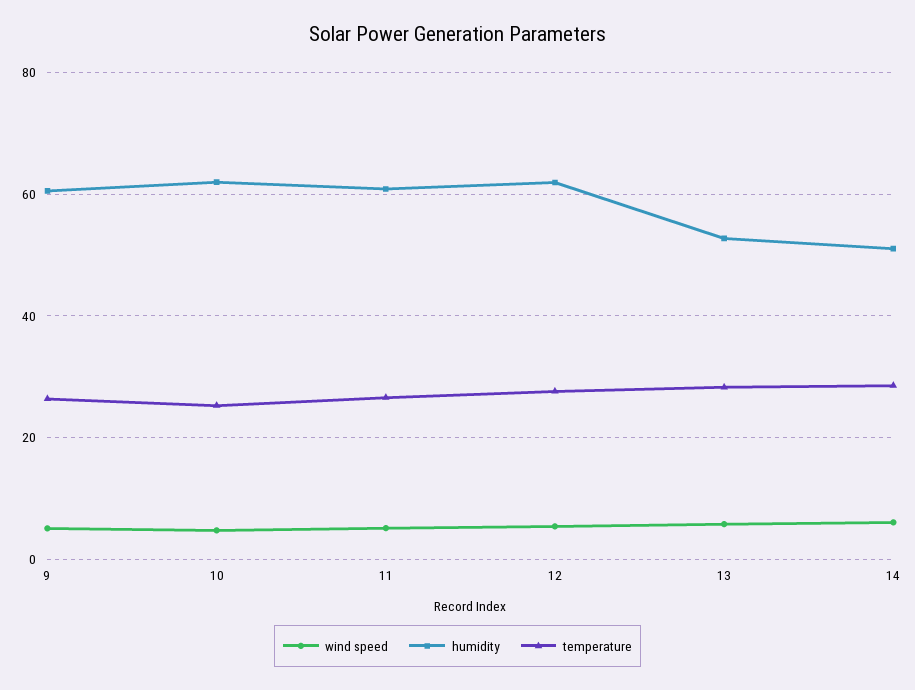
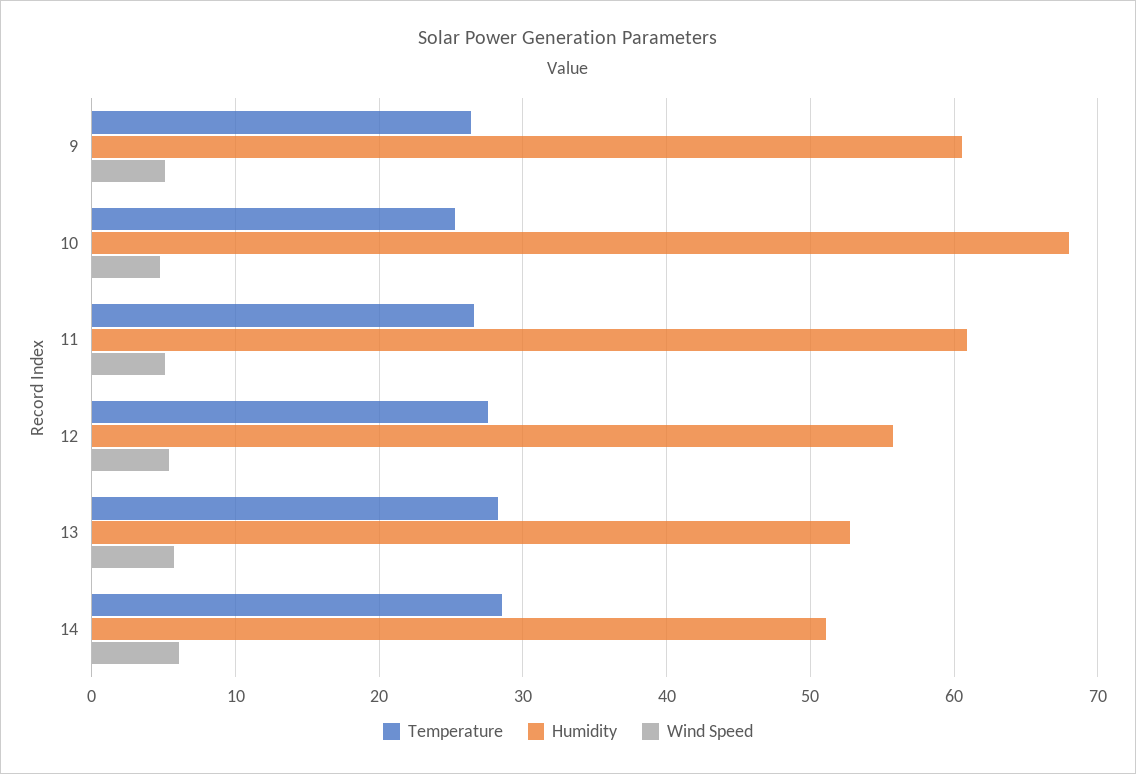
humidity, 10: 62 -> 68
humidity, 12: 62 -> 56

